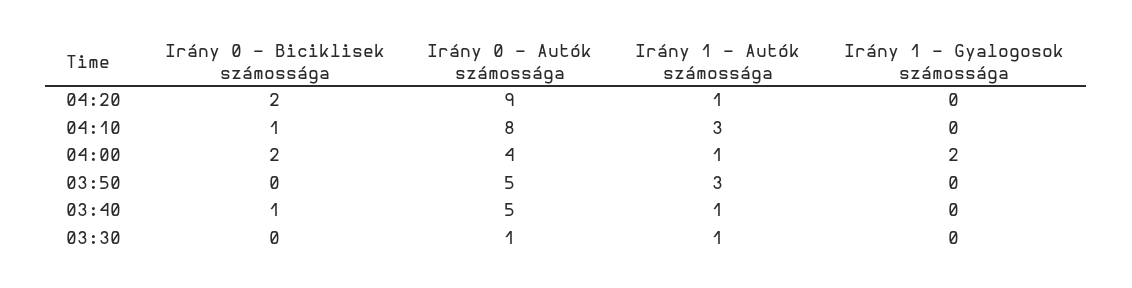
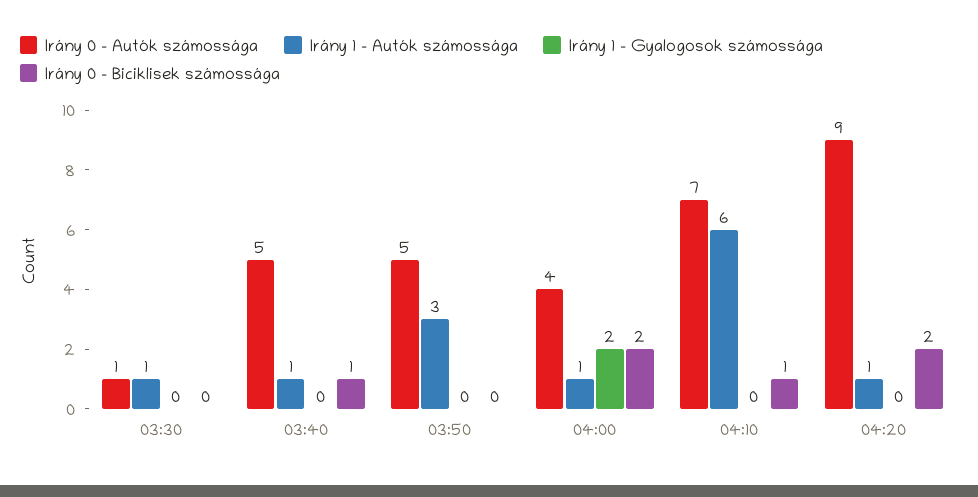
Irány 0 - Autók számossága, 04:10: 8 -> 7
Irány 1 - Autók számossága, 04:10: 3 -> 6

